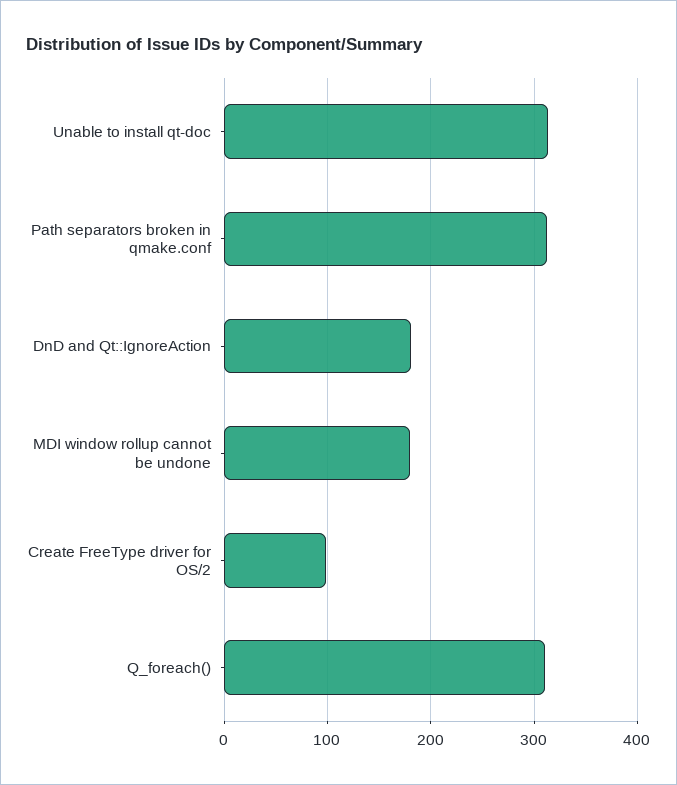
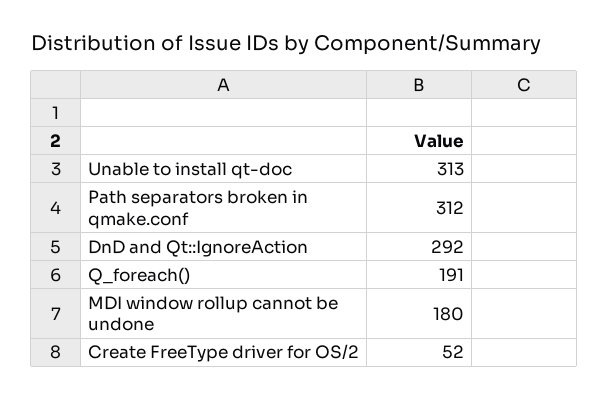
DnD and Qt::IgnoreAction: 180 -> 292
Create FreeType driver for OS/2: 100 -> 52
Q_foreach(): 310 -> 191

